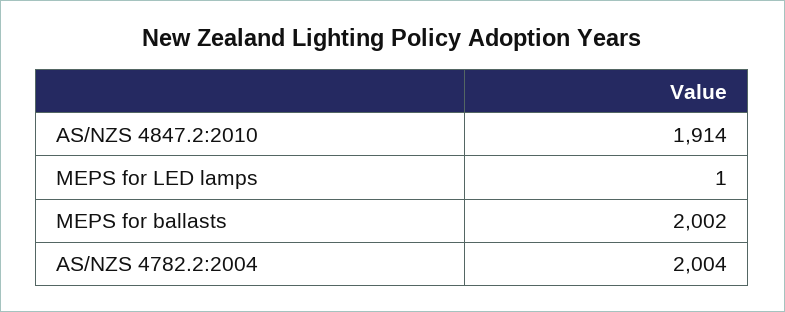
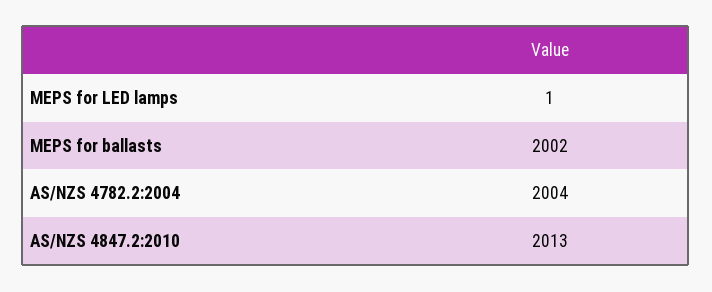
AS/NZS 4847.2:2010: 1914 -> 2013

